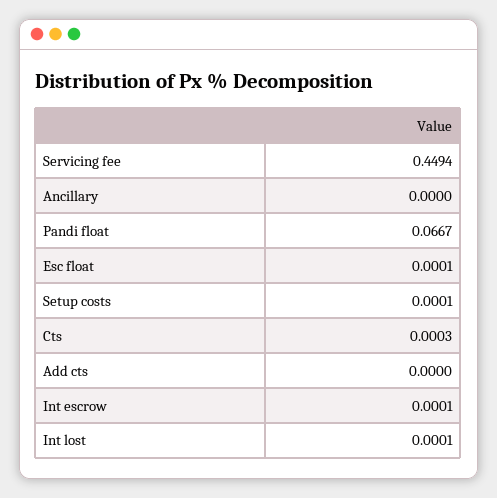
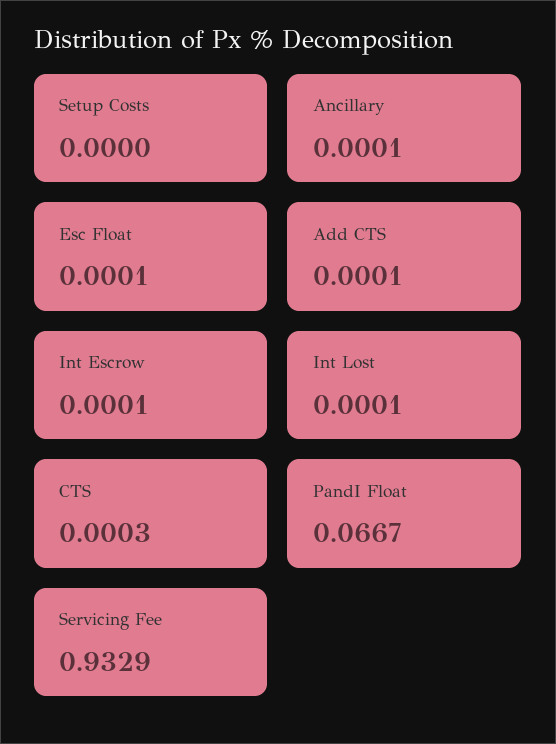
Servicing fee: 0.4494 -> 0.9329
Ancillary: 0 -> 0.0001
Setup costs: 0.0001 -> 0
Add cts: 0 -> 0.0001

